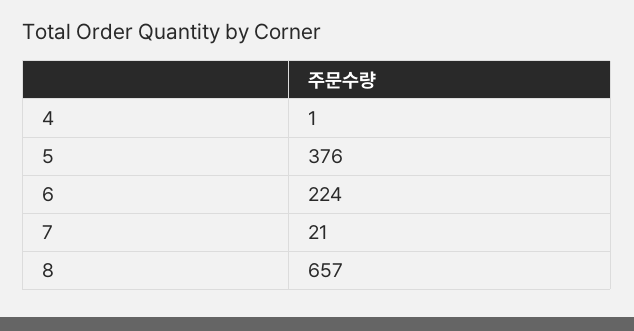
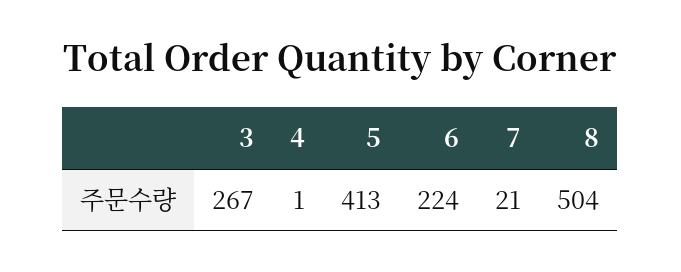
5: 376 -> 413
8: 657 -> 504
3: none -> 267

